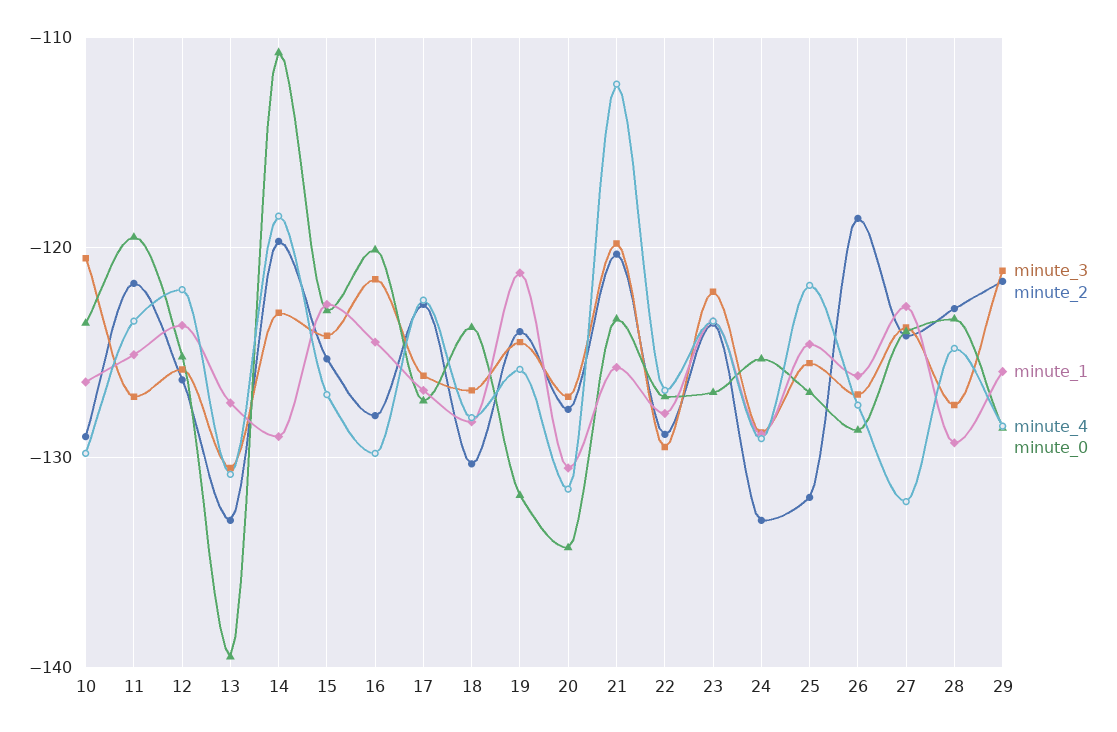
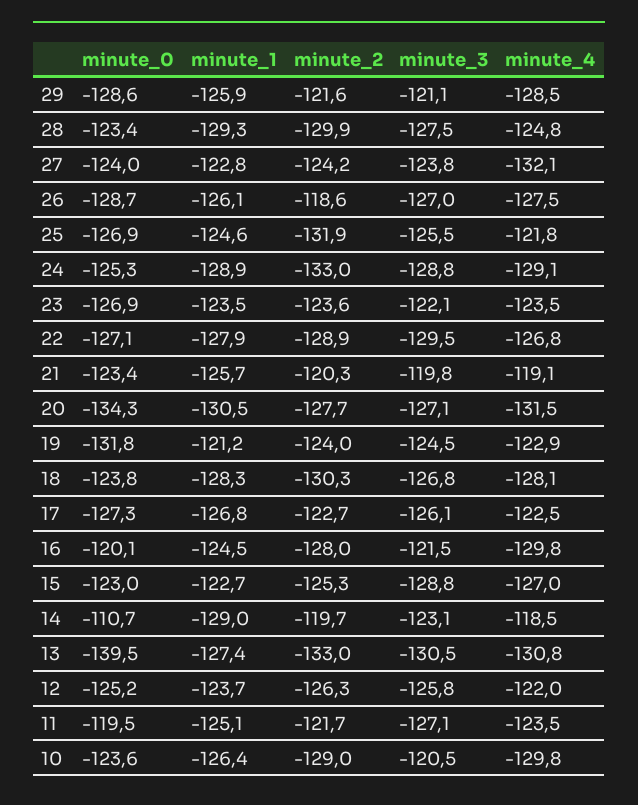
minute_3, 15: -124 -> -128.8
minute_4, 19: -126 -> -122.9
minute_4, 21: -112 -> -119.1
minute_2, 28: -123 -> -129.9

